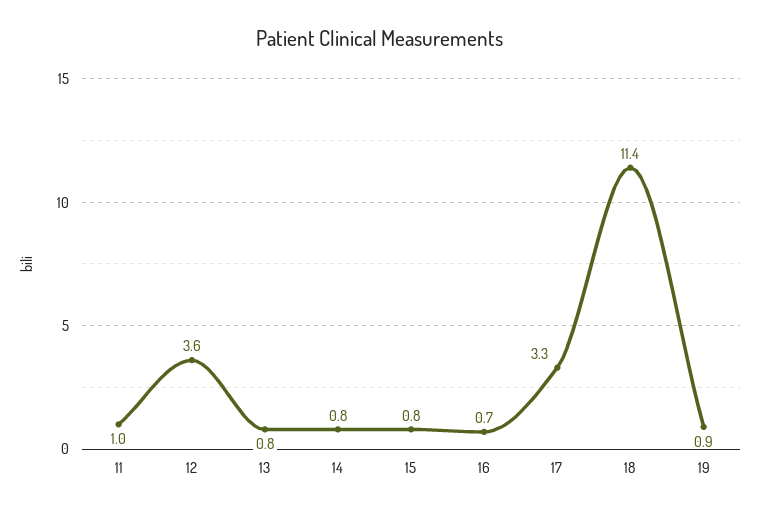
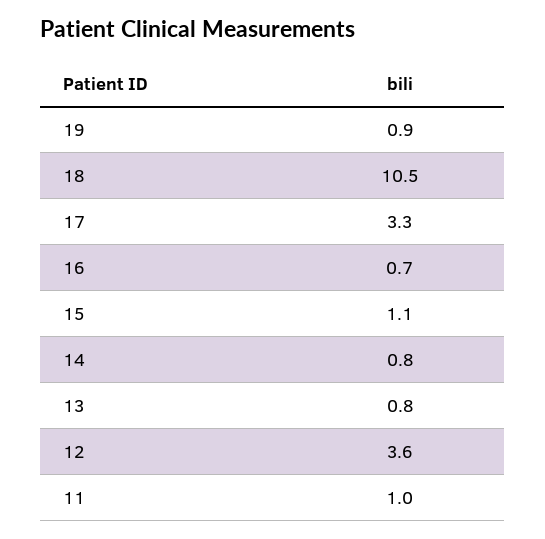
15: 0.8 -> 1.1
18: 11.4 -> 10.5

